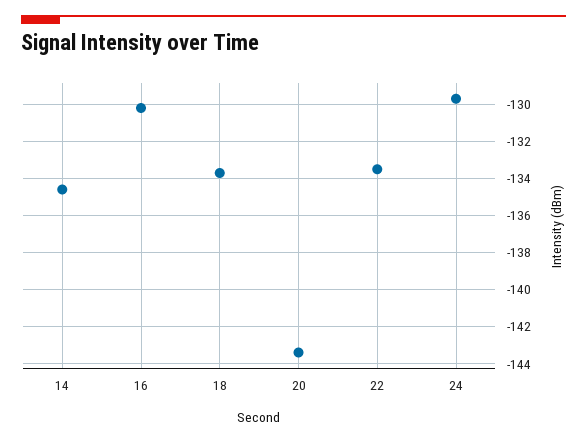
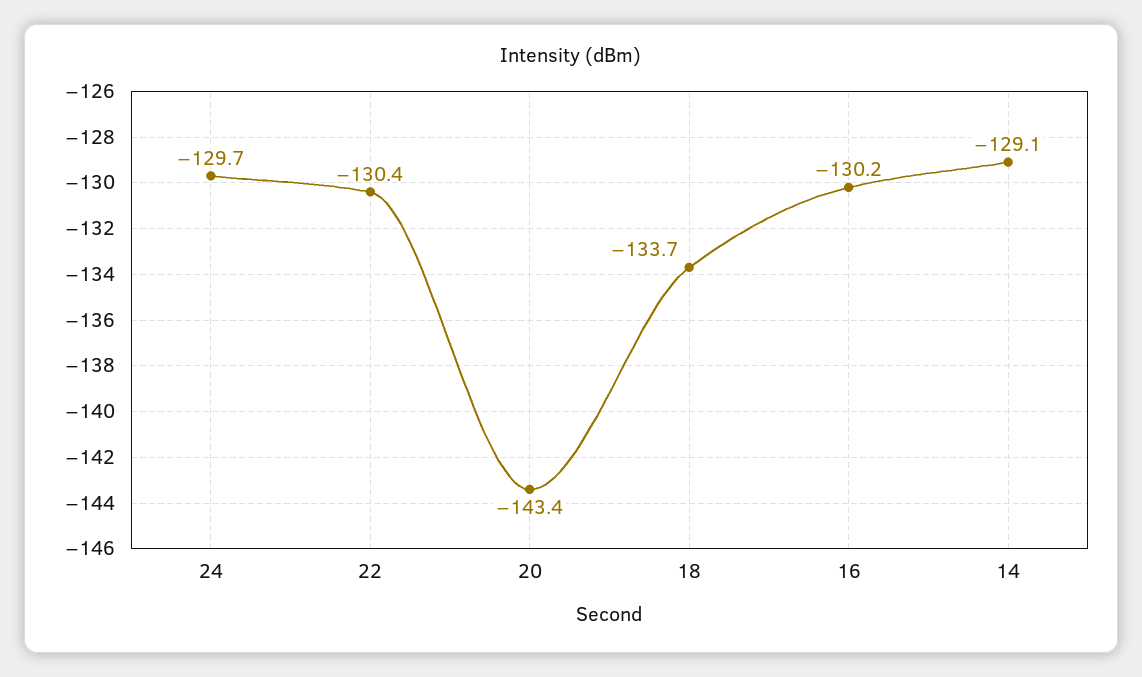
14: -134.5 -> -129.1
22: -133.5 -> -130.4

